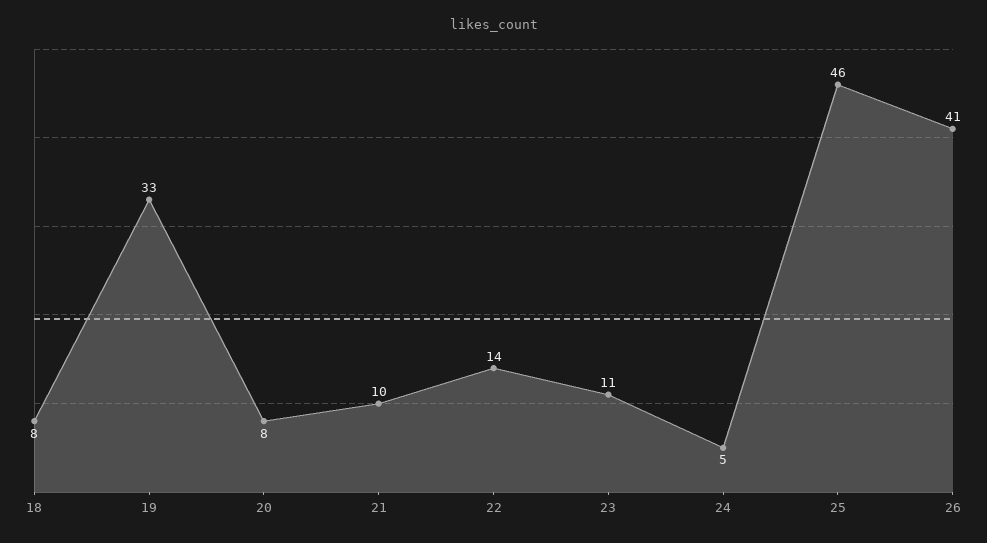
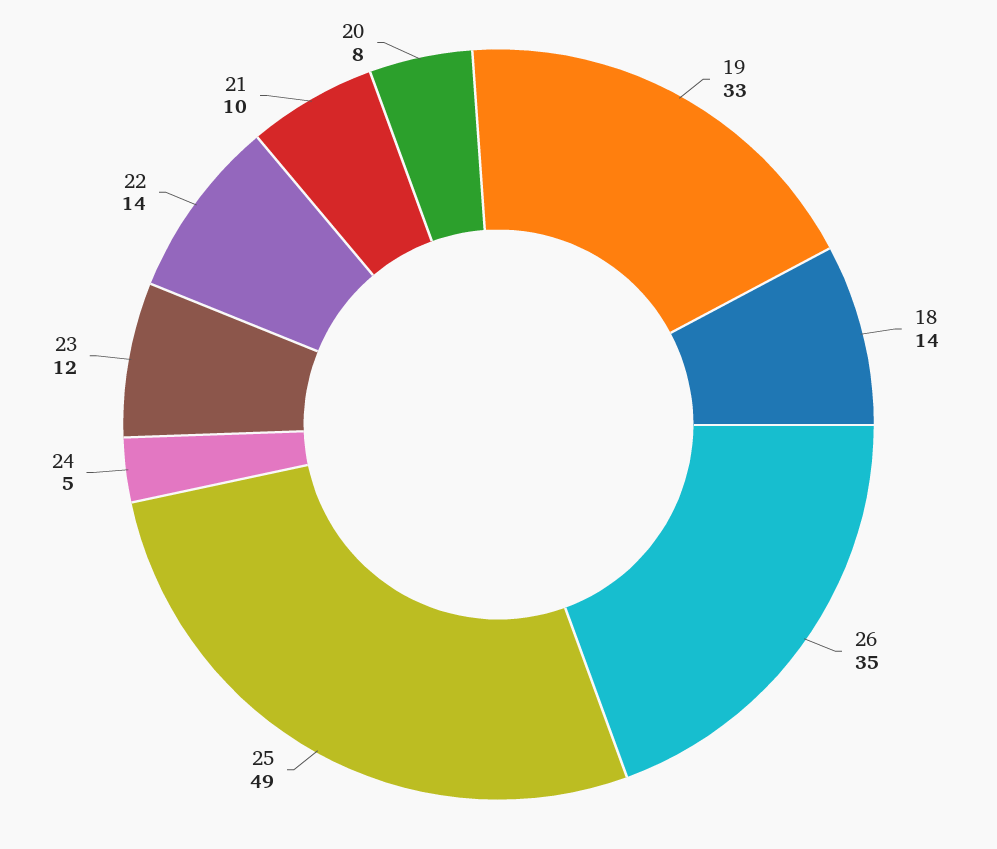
18: 8 -> 14
23: 11 -> 12
25: 46 -> 49
26: 41 -> 35

